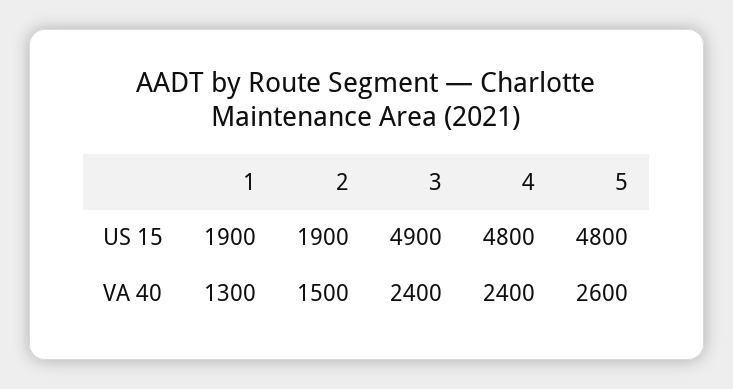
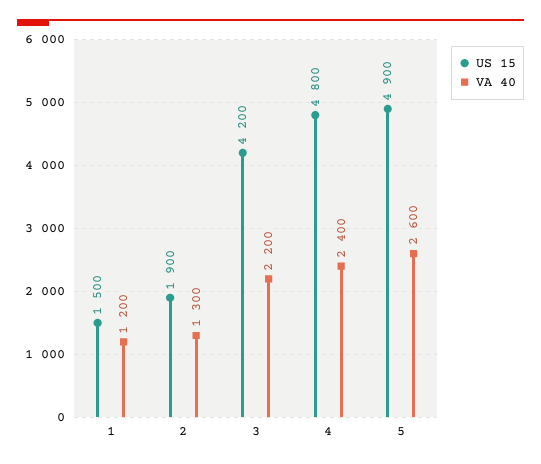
US 15, 1: 1900 -> 1500
US 15, 3: 4900 -> 4200
US 15, 5: 4800 -> 4900
VA 40, 1: 1300 -> 1200
VA 40, 2: 1500 -> 1300
VA 40, 3: 2400 -> 2200

